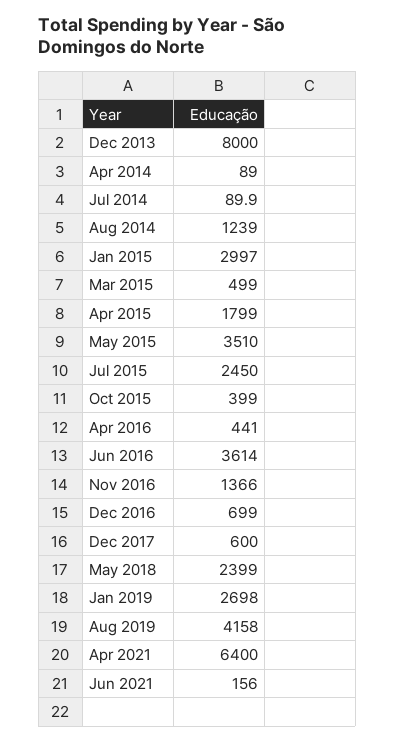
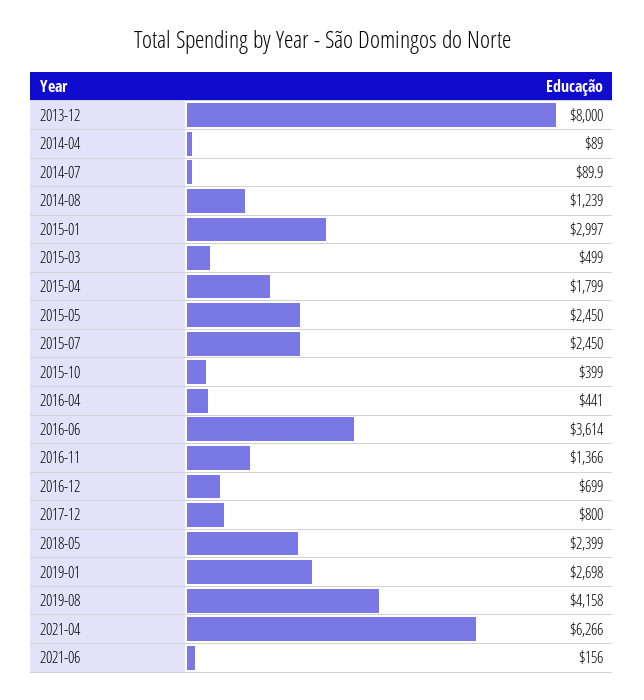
May 2015: 3510 -> 2450
Dec 2017: 600 -> 800
Apr 2021: 6400 -> 6266

